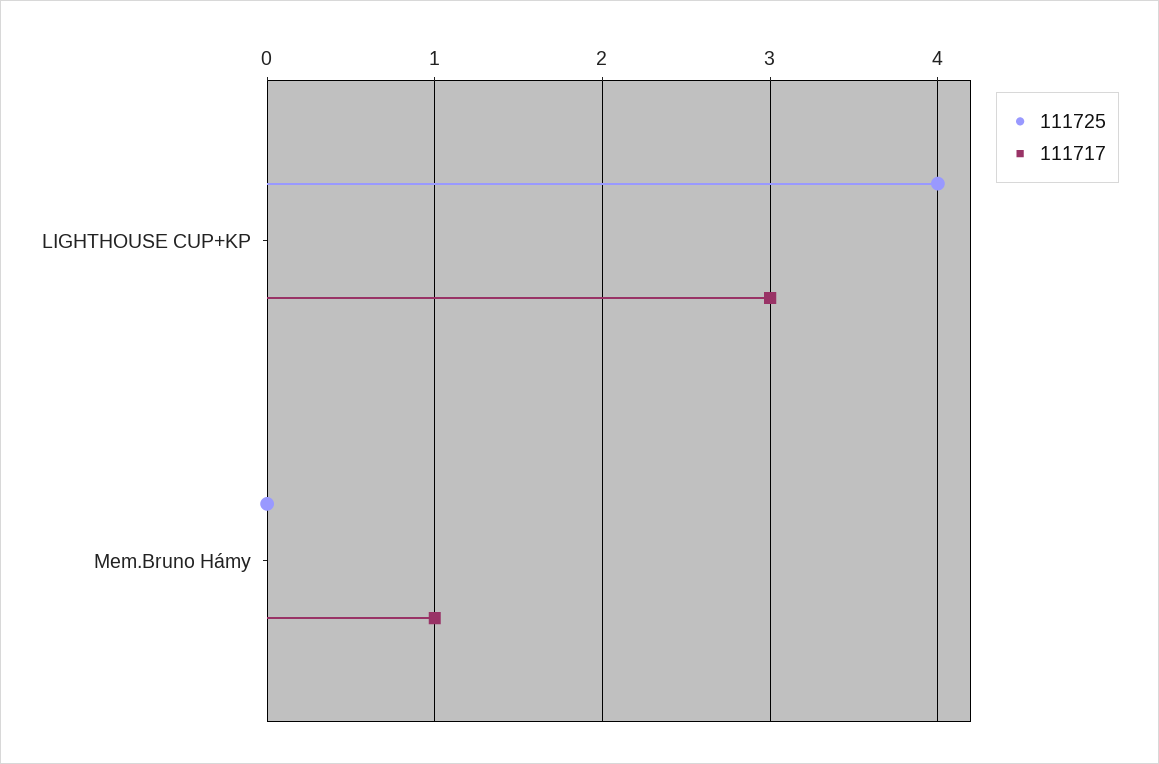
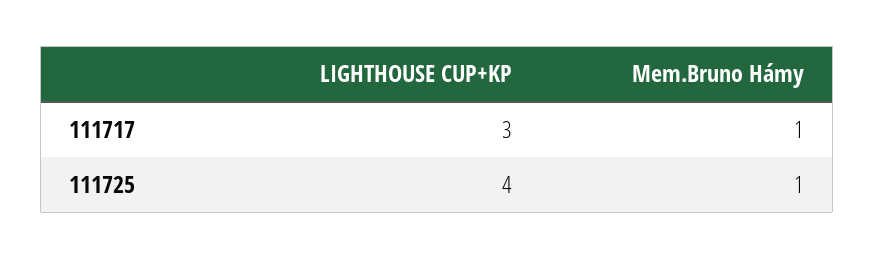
111725, Mem.Bruno Hámy: 0 -> 1

